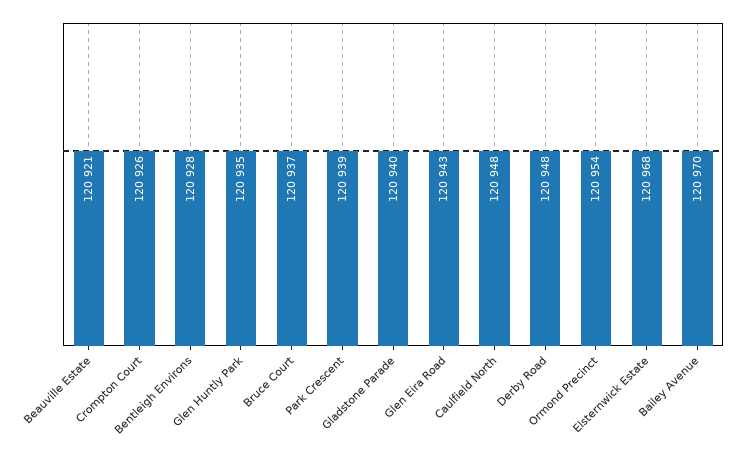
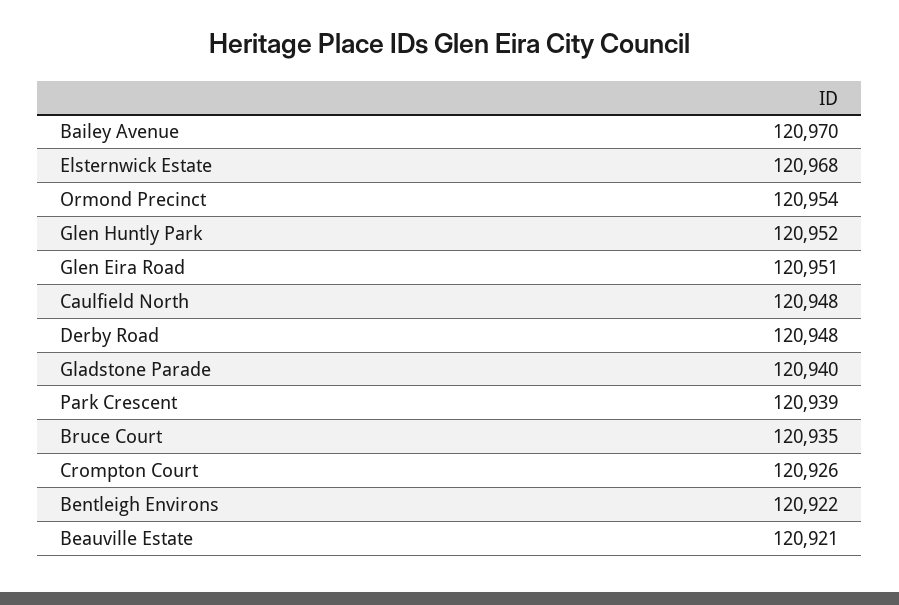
Bentleigh Environs: 120928 -> 120922
Glen Huntly Park: 120935 -> 120952
Bruce Court: 120937 -> 120935
Glen Eira Road: 120943 -> 120951

